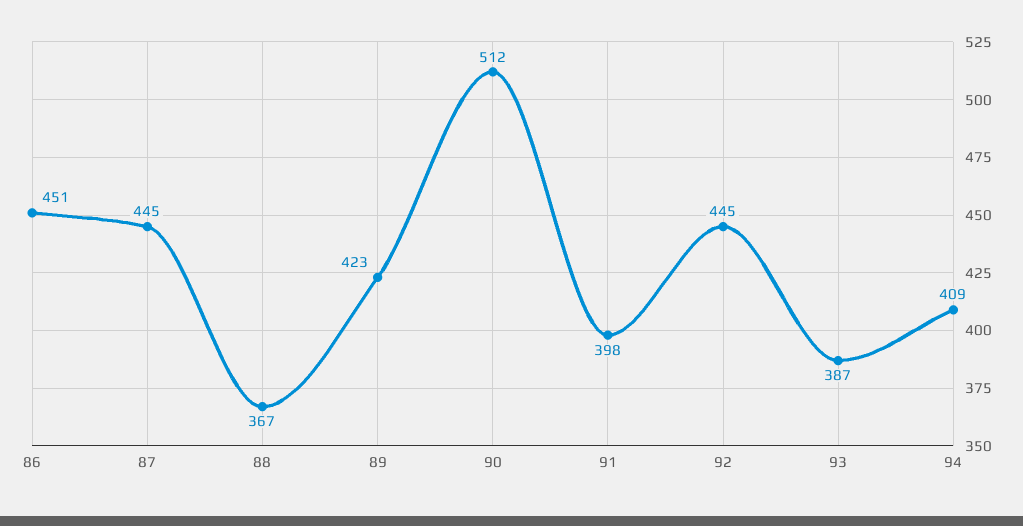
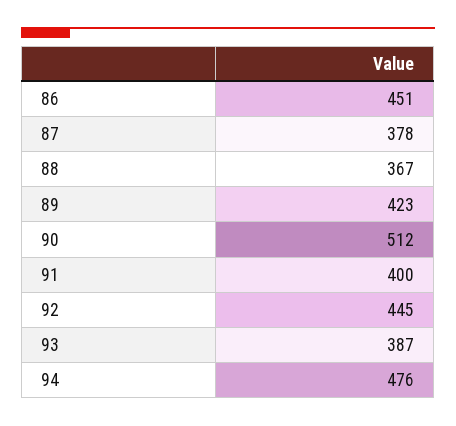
87: 445 -> 378
91: 398 -> 400
94: 409 -> 476

